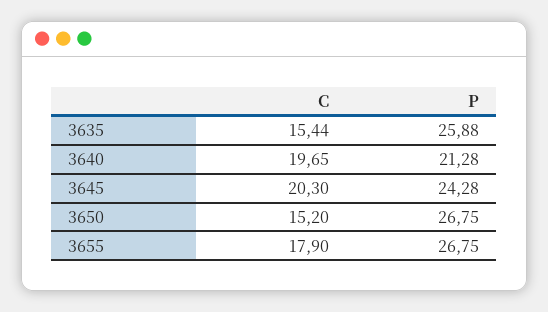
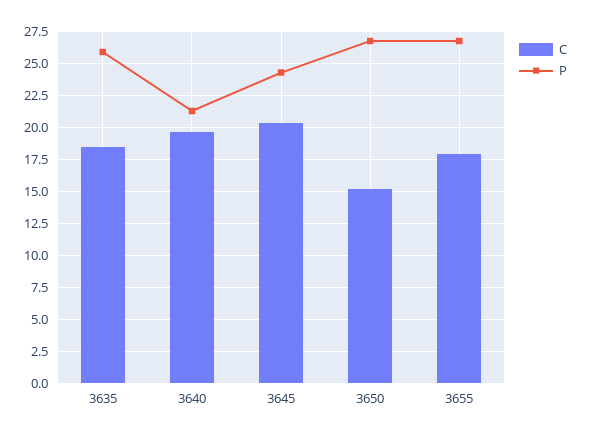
C, 3635: 15.44 -> 18.5

